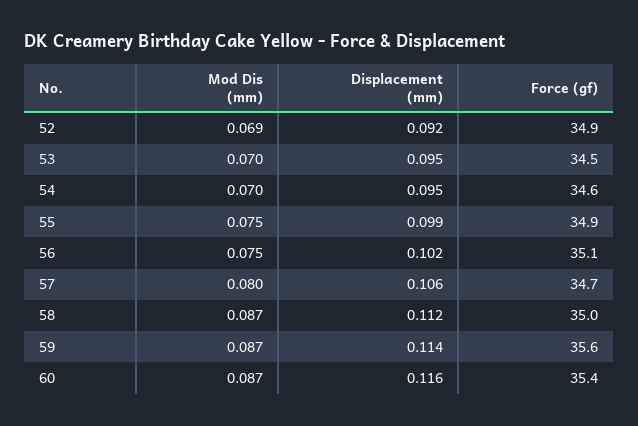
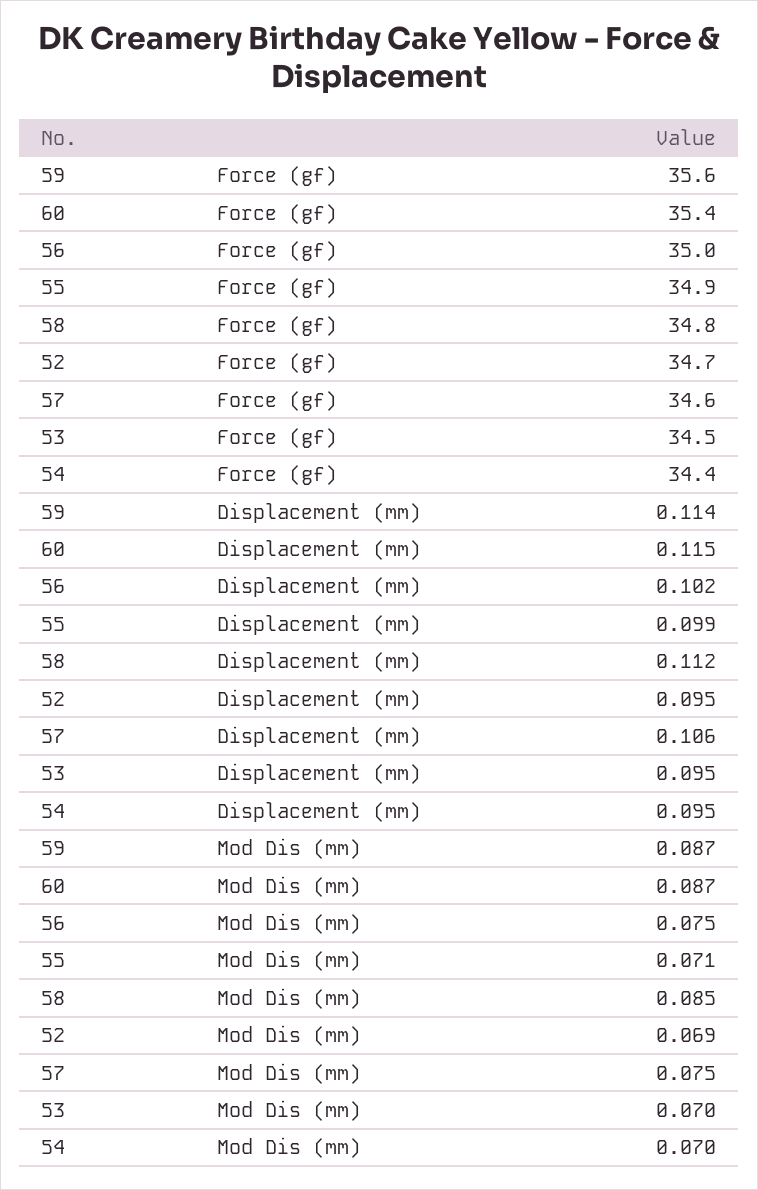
Displacement (mm), 52: 0.092 -> 0.095
Force (gf), 52: 34.9 -> 34.7
Force (gf), 54: 34.6 -> 34.4
Mod Dis (mm), 55: 0.075 -> 0.071
Force (gf), 56: 35.1 -> 35
Mod Dis (mm), 57: 0.08 -> 0.075
Force (gf), 57: 34.7 -> 34.6
Mod Dis (mm), 58: 0.087 -> 0.085
Force (gf), 58: 35 -> 34.8
Displacement (mm), 60: 0.116 -> 0.115

